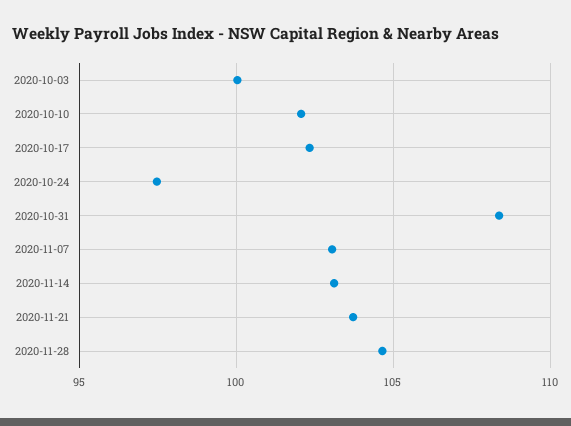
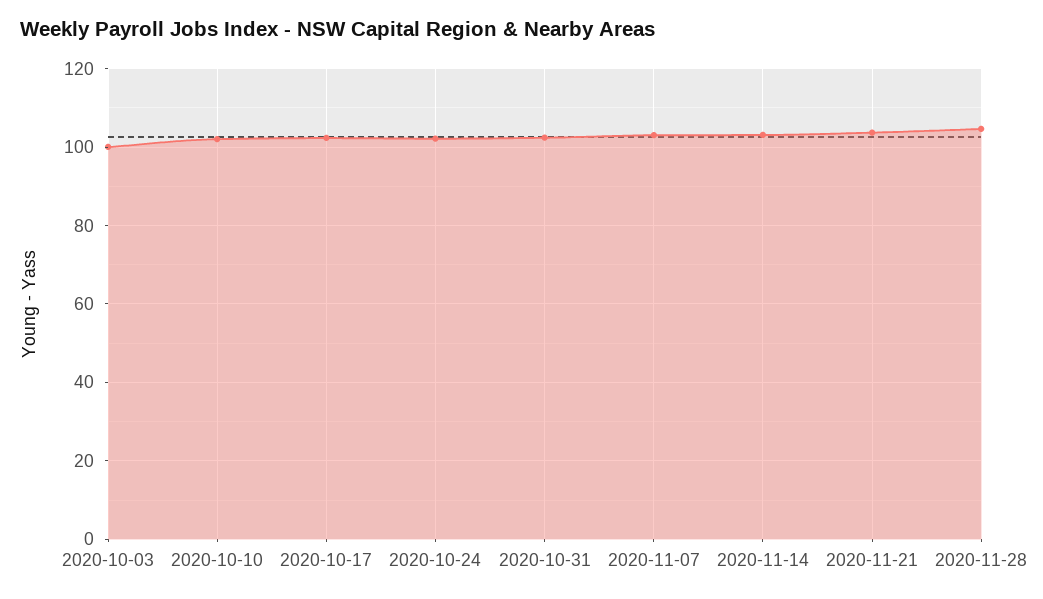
2020-10-24: 97.5 -> 102
2020-10-31: 108.5 -> 102

